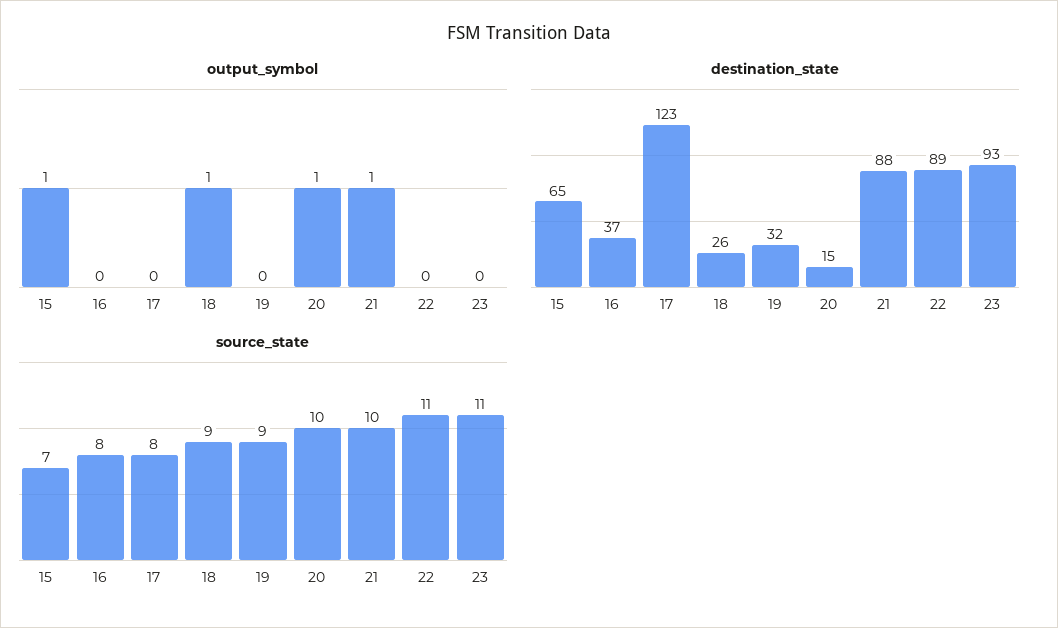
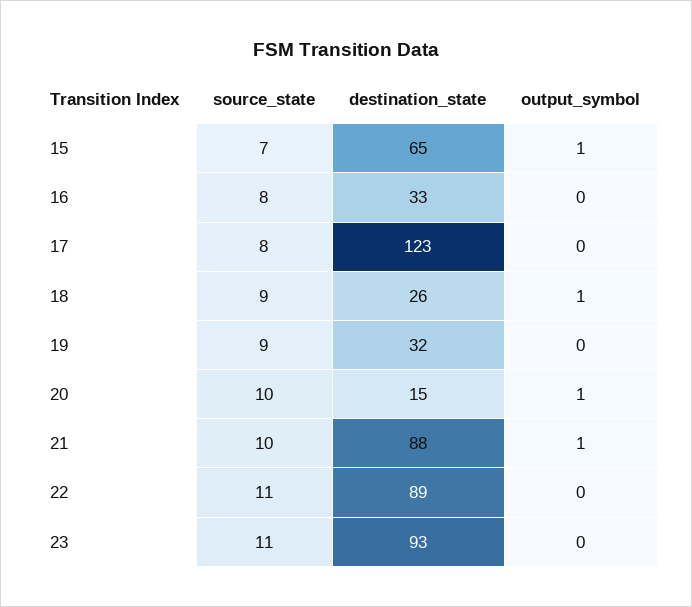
destination_state, 16: 37 -> 33

